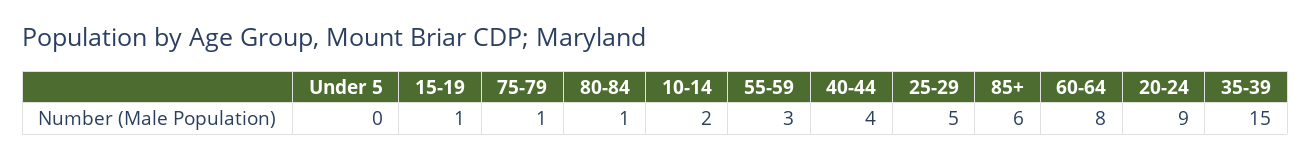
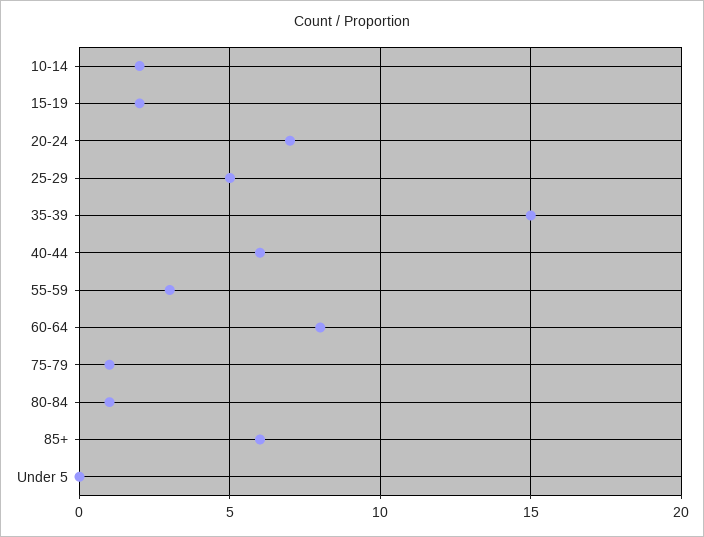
15-19: 1 -> 2
40-44: 4 -> 6
20-24: 9 -> 7

